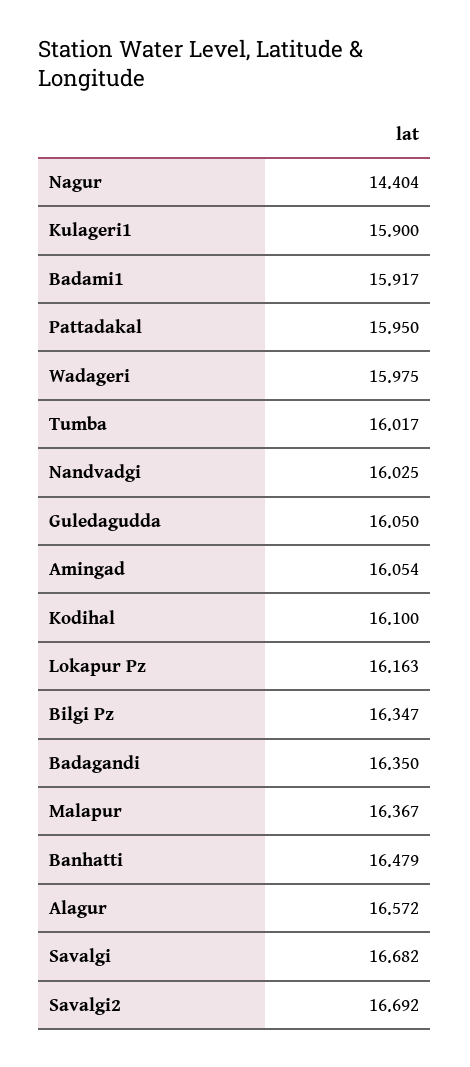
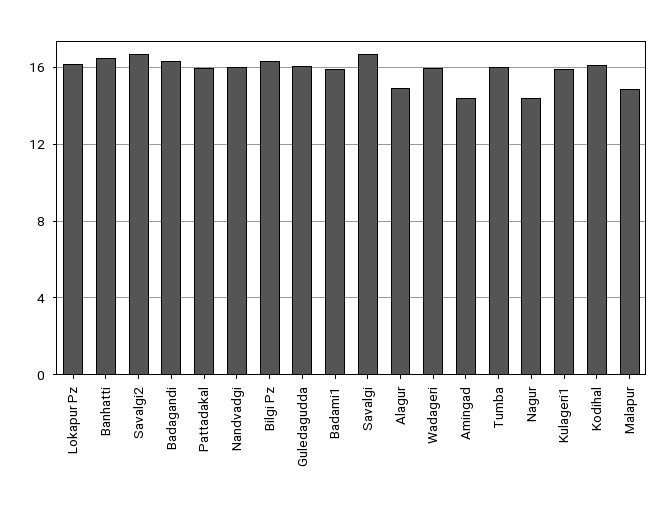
Amingad: 16.054 -> 14.5
Malapur: 16.367 -> 15
Alagur: 16.572 -> 15

